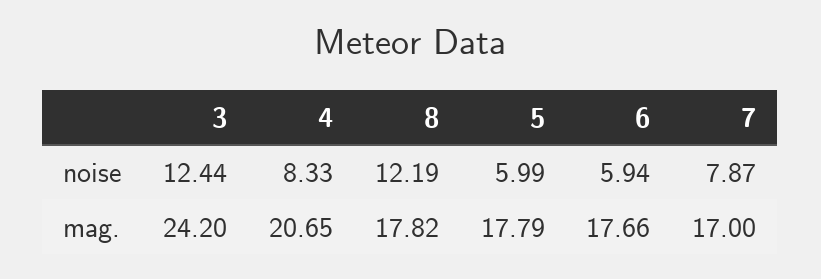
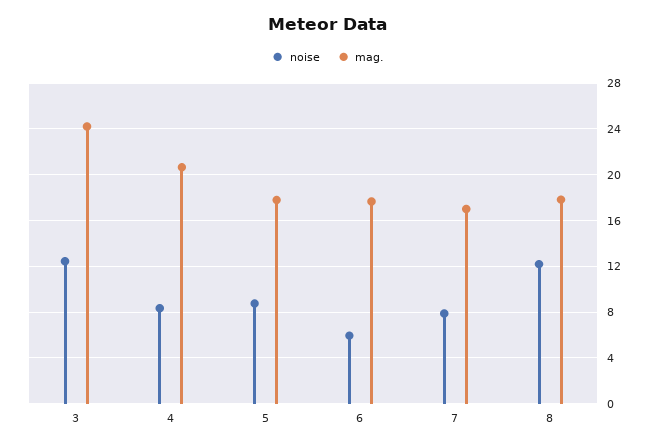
noise, 5: 5.99 -> 9

